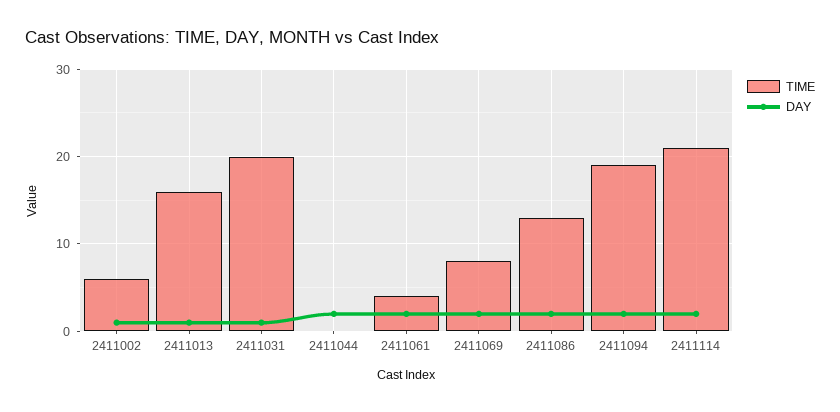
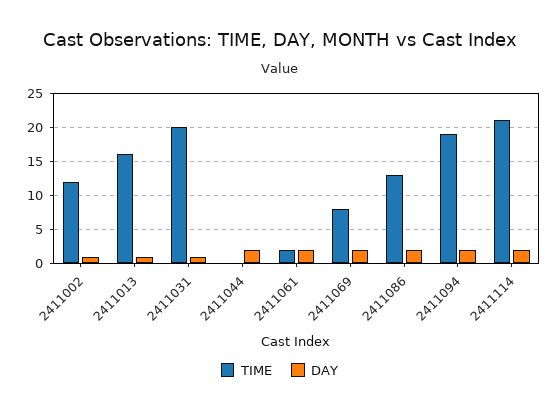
TIME, 2411002: 6 -> 12
TIME, 2411061: 4 -> 2

